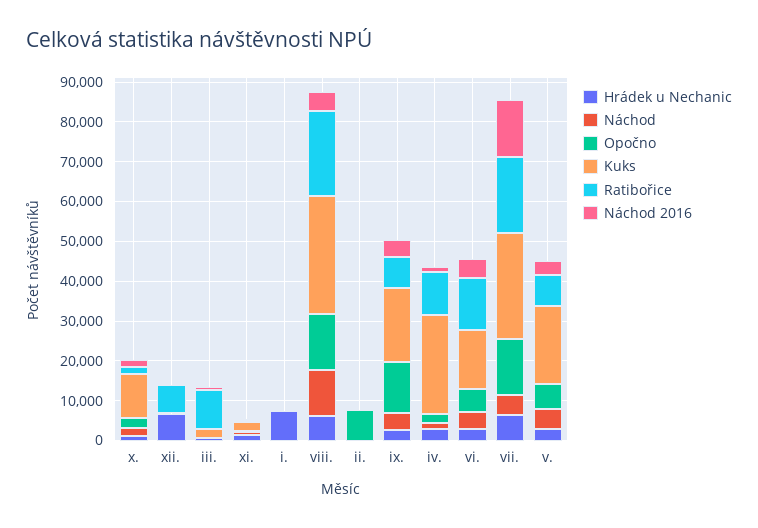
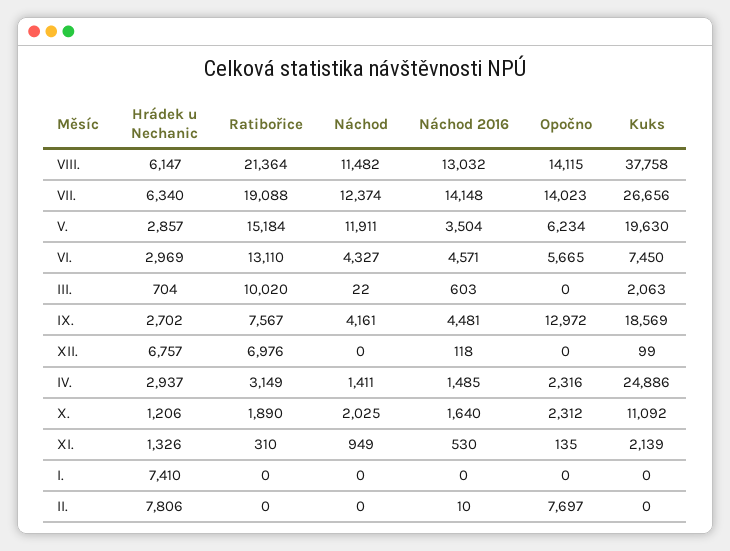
Kuks, viii.: 30000 -> 37758
Náchod 2016, viii.: 5000 -> 13032
Hrádek u Nechanic, ii.: 0 -> 7806
Ratibořice, iv.: 10000 -> 3149
Kuks, vi.: 15000 -> 7450
Náchod, vii.: 5000 -> 12374
Náchod, v.: 5000 -> 11911
Ratibořice, v.: 7500 -> 15184

